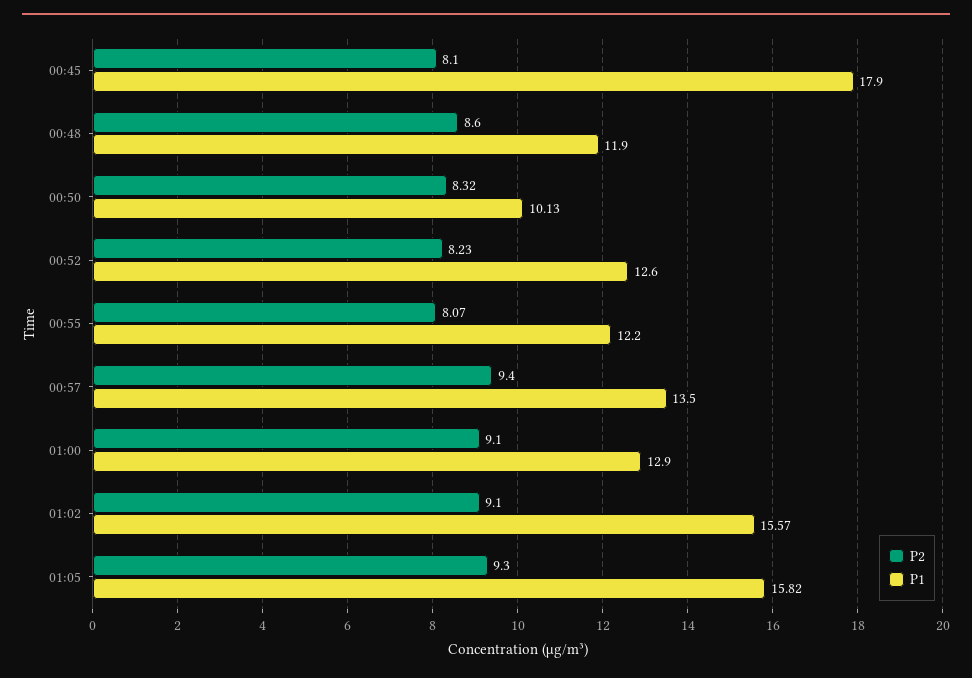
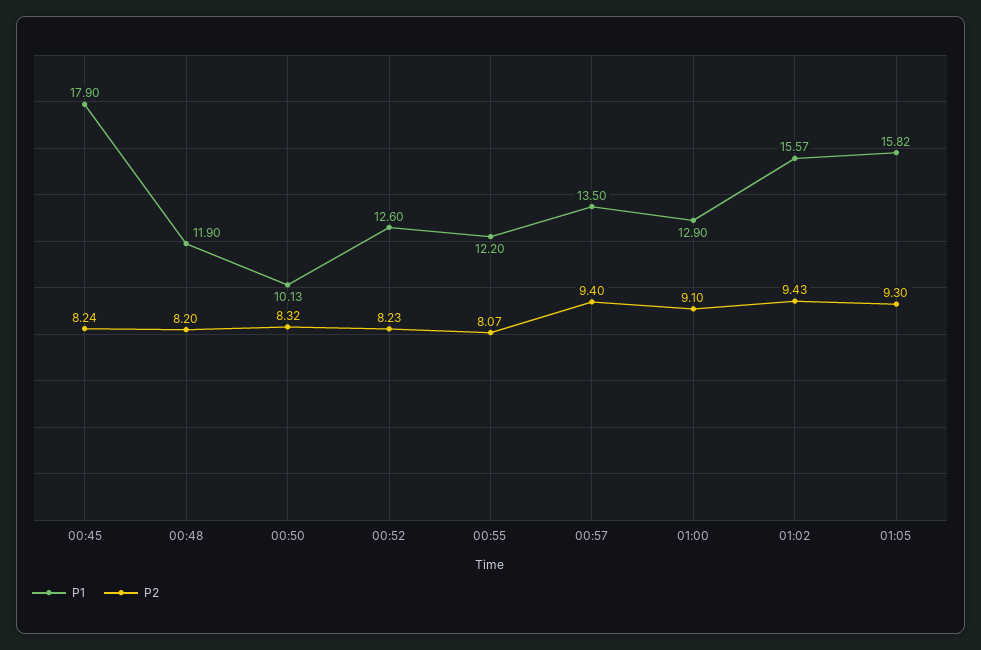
P2, 00:45: 8.1 -> 8.24
P2, 00:48: 8.6 -> 8.2
P2, 01:02: 9.1 -> 9.43

